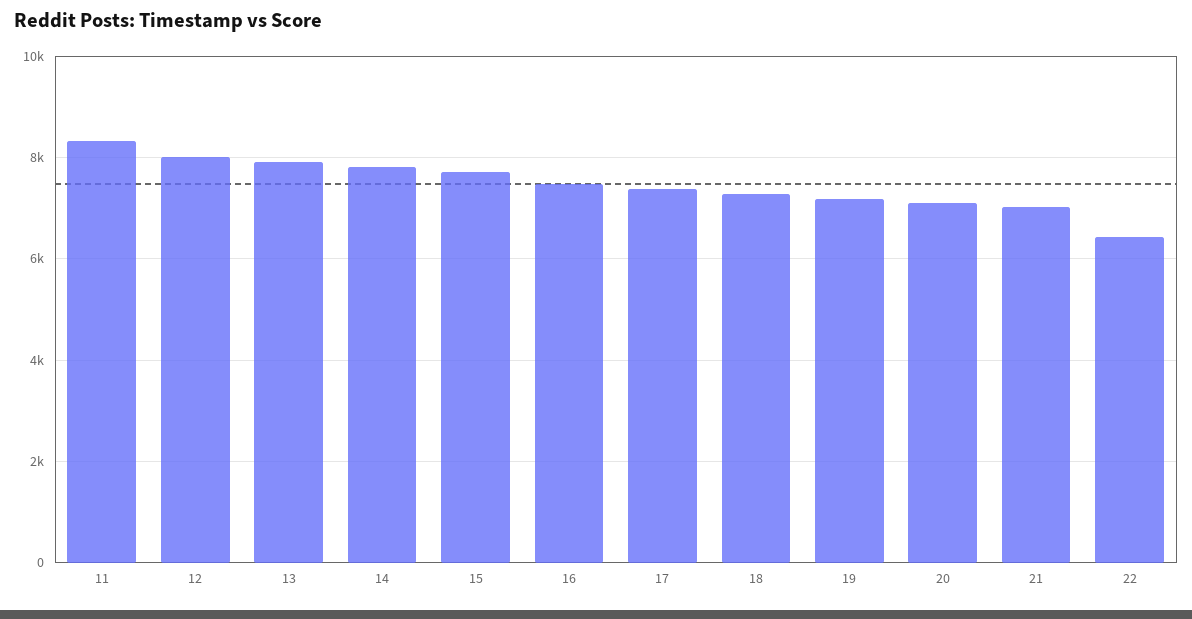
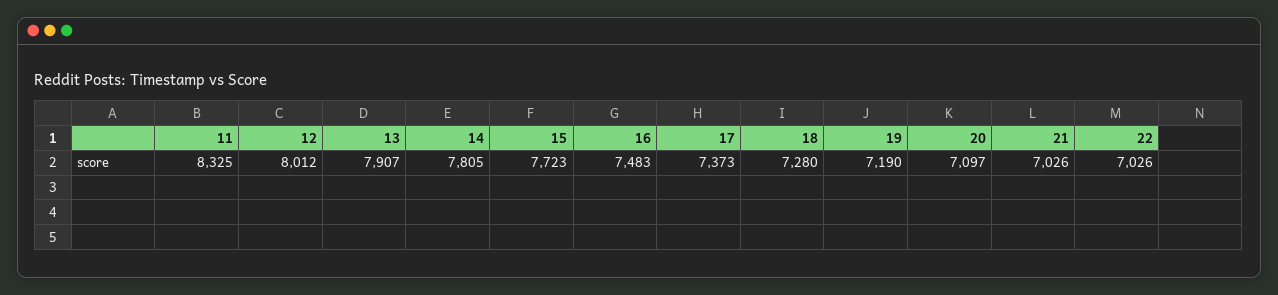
22: 6400 -> 7026

